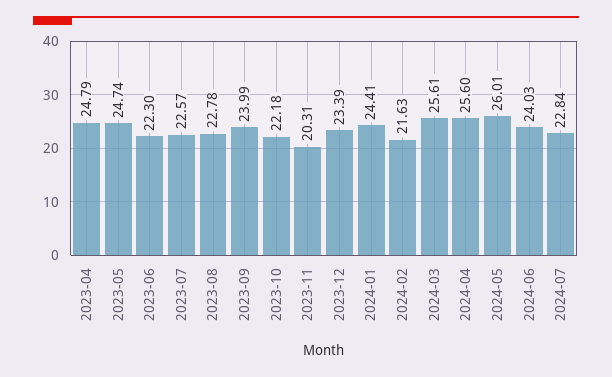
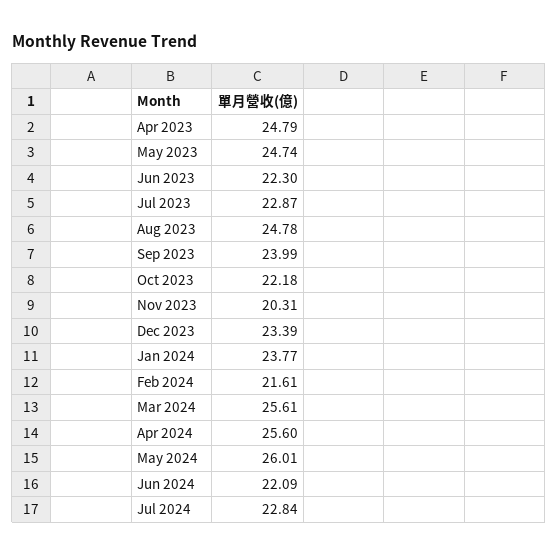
2023-07: 22.57 -> 22.87
2023-08: 22.78 -> 24.78
2024-01: 24.41 -> 23.77
2024-02: 21.63 -> 21.61
2024-06: 24.03 -> 22.09

